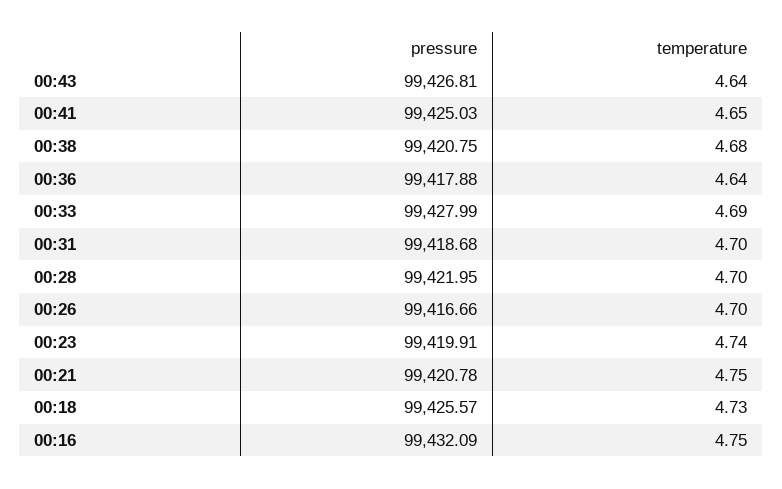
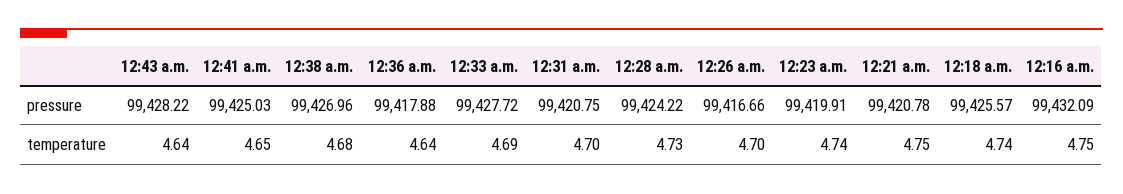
pressure, 00:43: 99426.81 -> 99428.22
pressure, 00:38: 99420.75 -> 99426.96
pressure, 00:33: 99427.99 -> 99427.72
pressure, 00:31: 99418.68 -> 99420.75
pressure, 00:28: 99421.95 -> 99424.22
temperature, 00:28: 4.7 -> 4.73
temperature, 00:18: 4.73 -> 4.74

